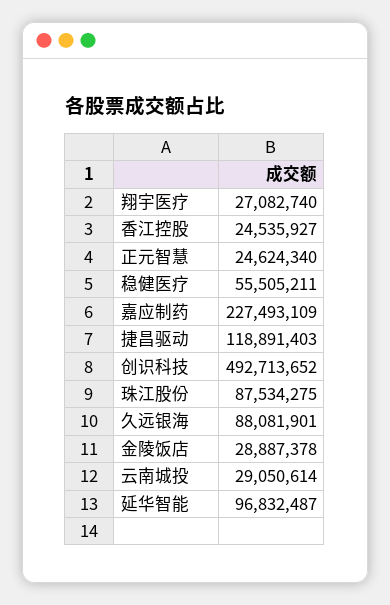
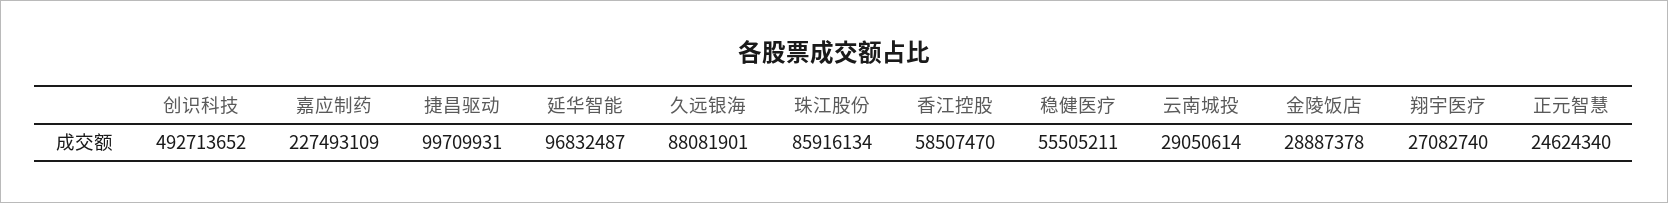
香江控股: 24535927 -> 58507470
捷昌驱动: 118891403 -> 99709931
珠江股份: 87534275 -> 85916134

